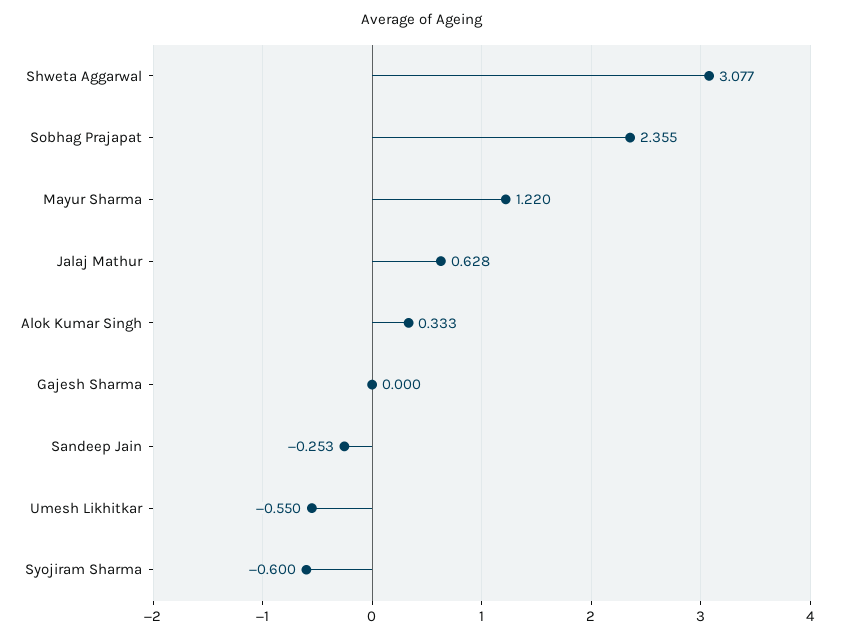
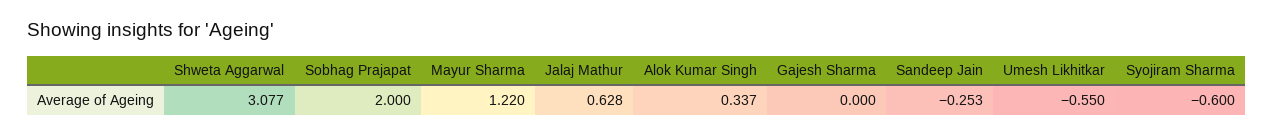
Sobhag Prajapat: 2.355 -> 2
Alok Kumar Singh: 0.333 -> 0.337

